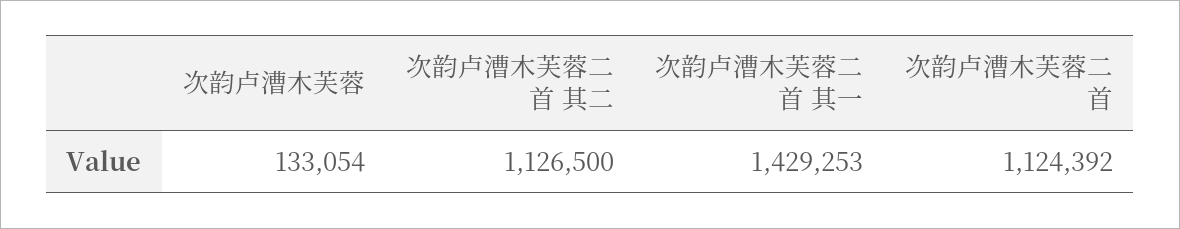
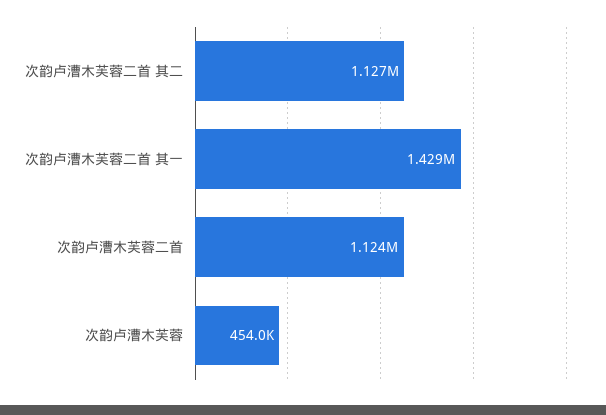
次韵卢漕木芙蓉: 133054 -> 454000

